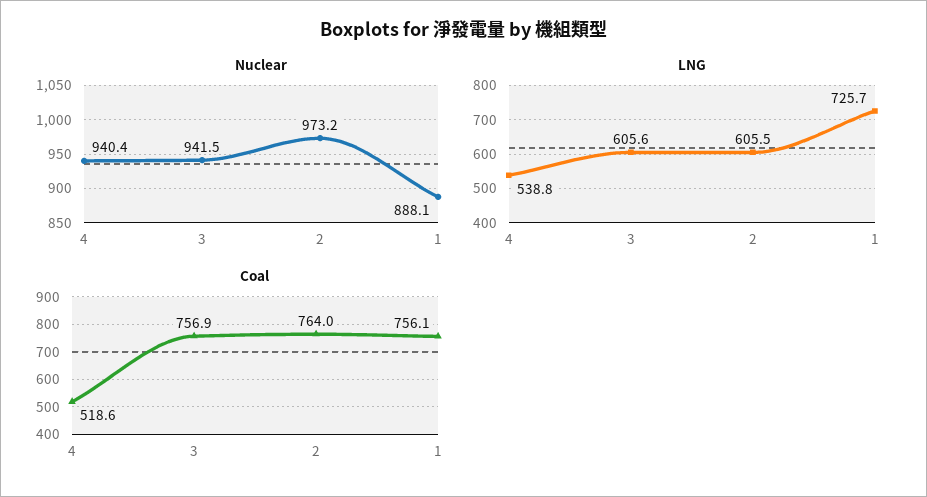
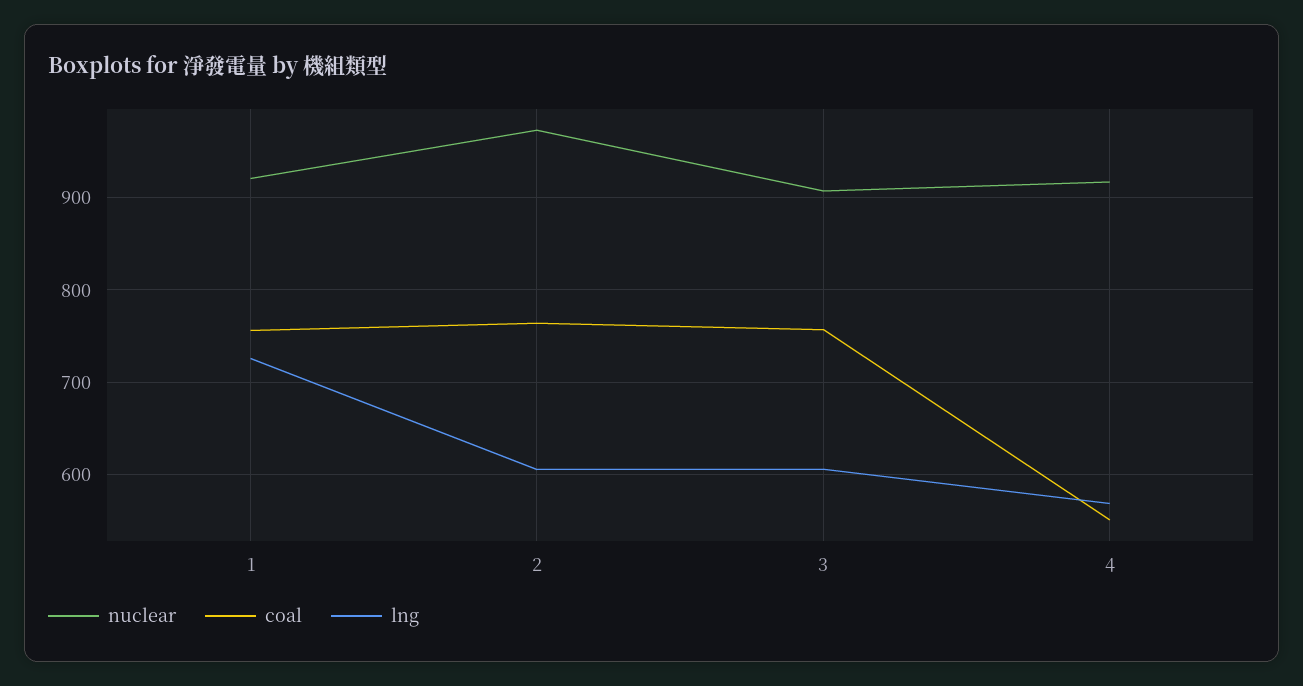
Nuclear, 4: 940.4 -> 920
Nuclear, 3: 941.5 -> 910
Nuclear, 1: 888.1 -> 920
LNG, 4: 538.8 -> 570
Coal, 4: 518.6 -> 550

